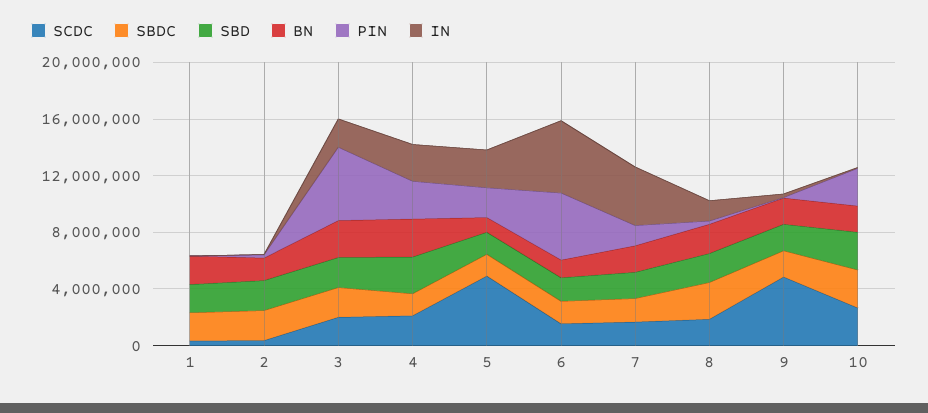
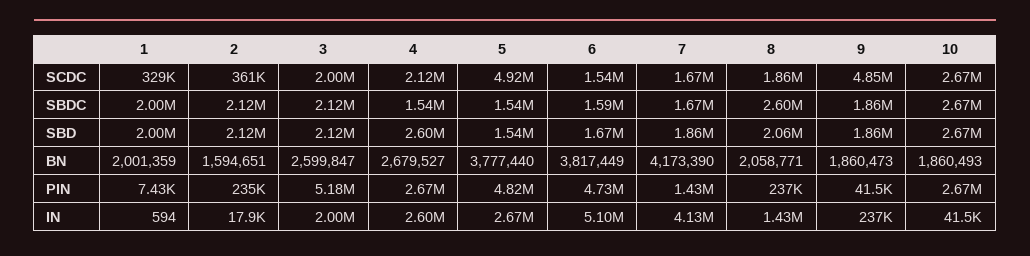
BN, 5: 1000000 -> 3777440
PIN, 5: 2000000 -> 4820000
BN, 6: 1000000 -> 3817449
BN, 7: 2000000 -> 4173390

